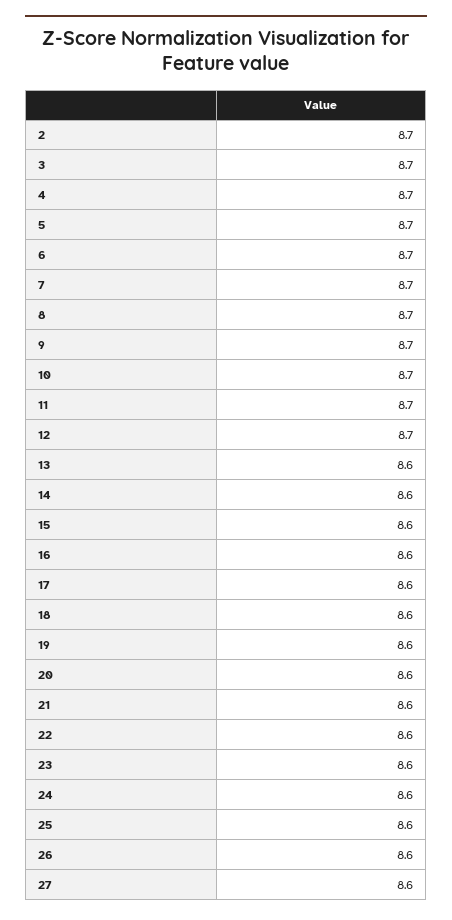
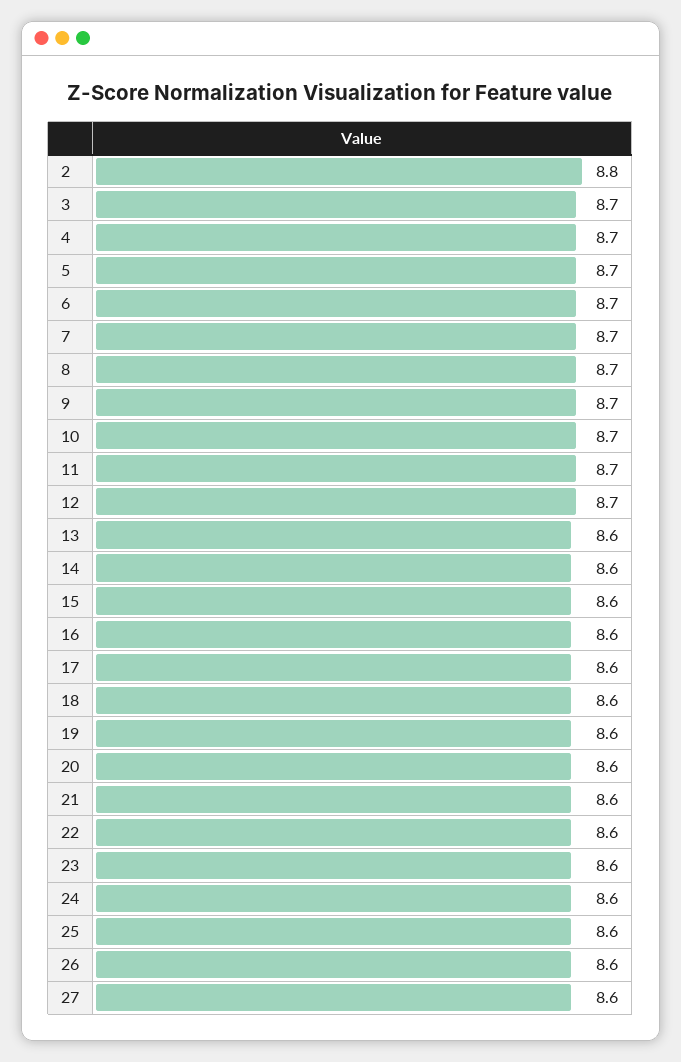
2: 8.7 -> 8.8

